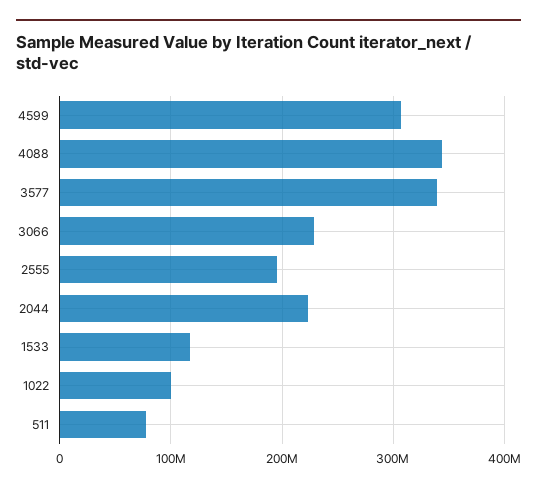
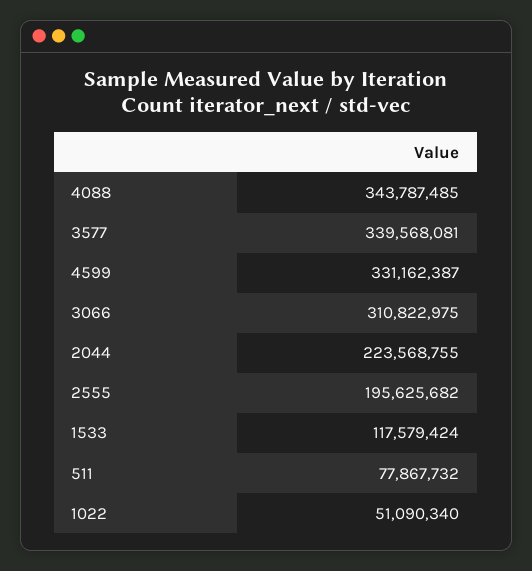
4599: 310000000 -> 331162387
3066: 230000000 -> 310822975
1022: 100000000 -> 51090340

